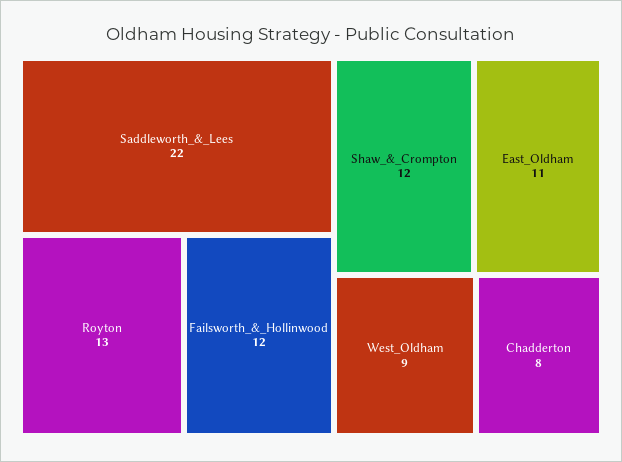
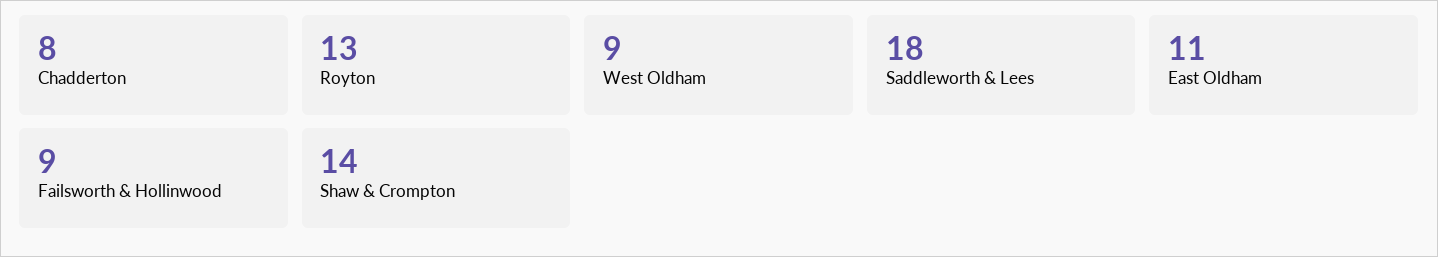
Saddleworth_&_Lees: 22 -> 18
Failsworth_&_Hollinwood: 12 -> 9
Shaw_&_Crompton: 12 -> 14

